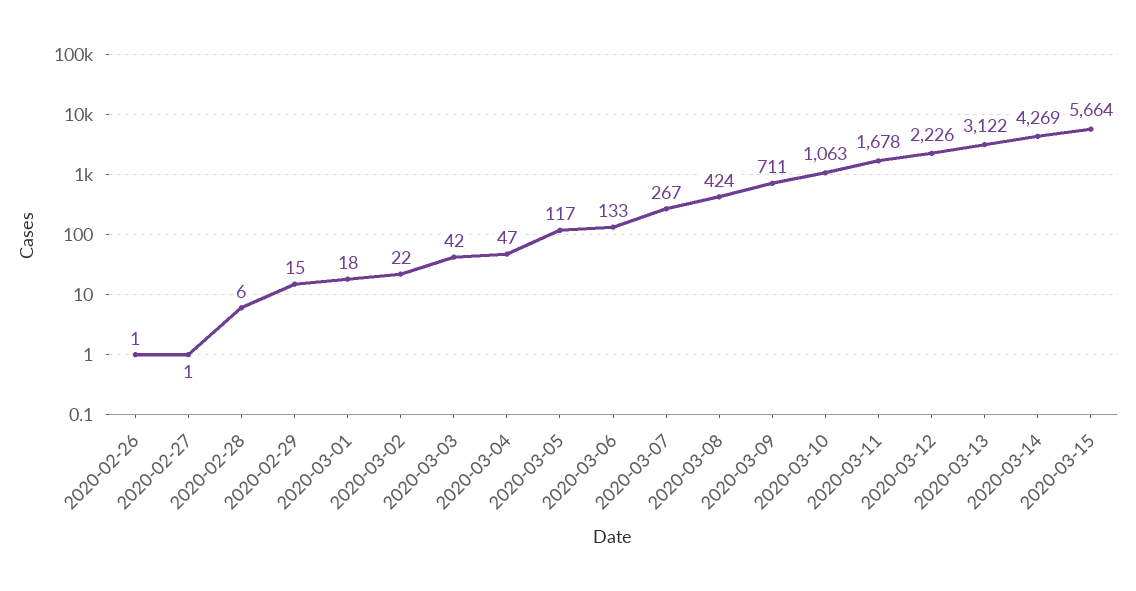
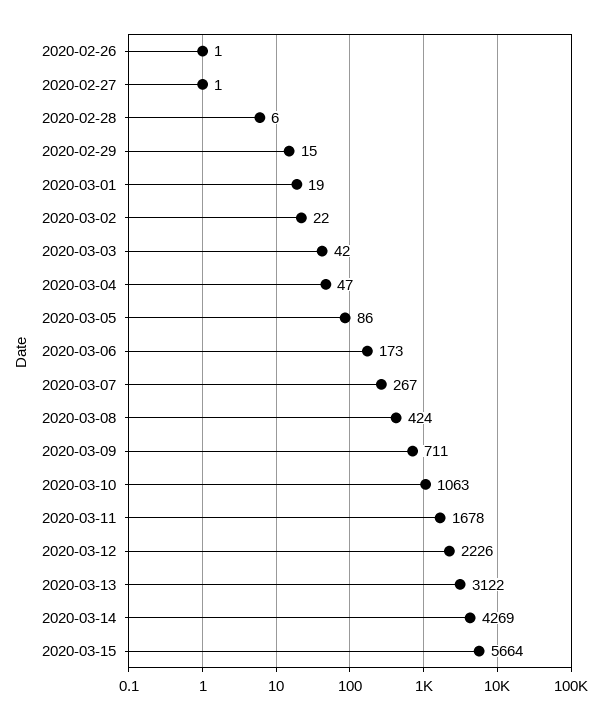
2020-03-01: 18 -> 19
2020-03-05: 117 -> 86
2020-03-06: 133 -> 173

